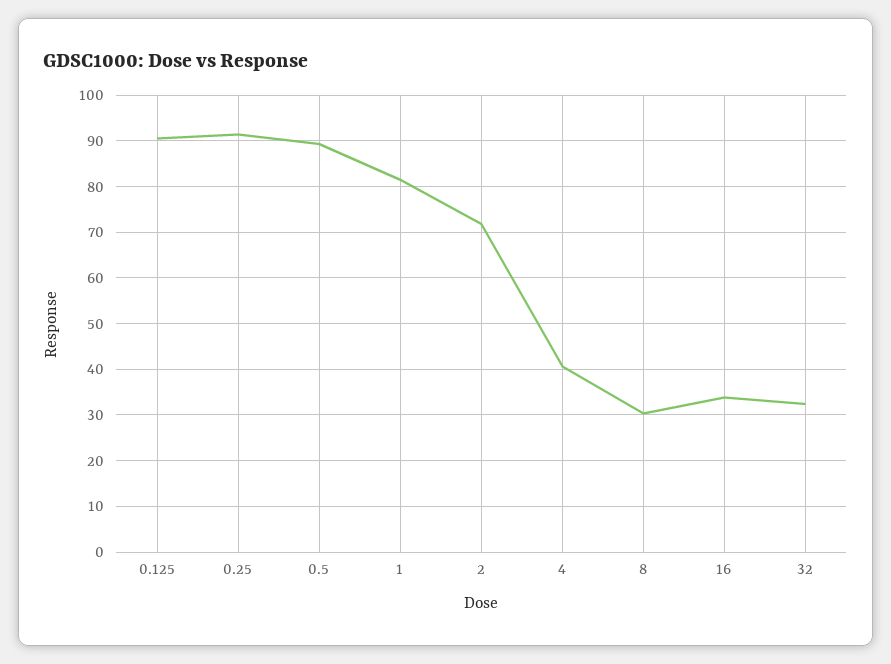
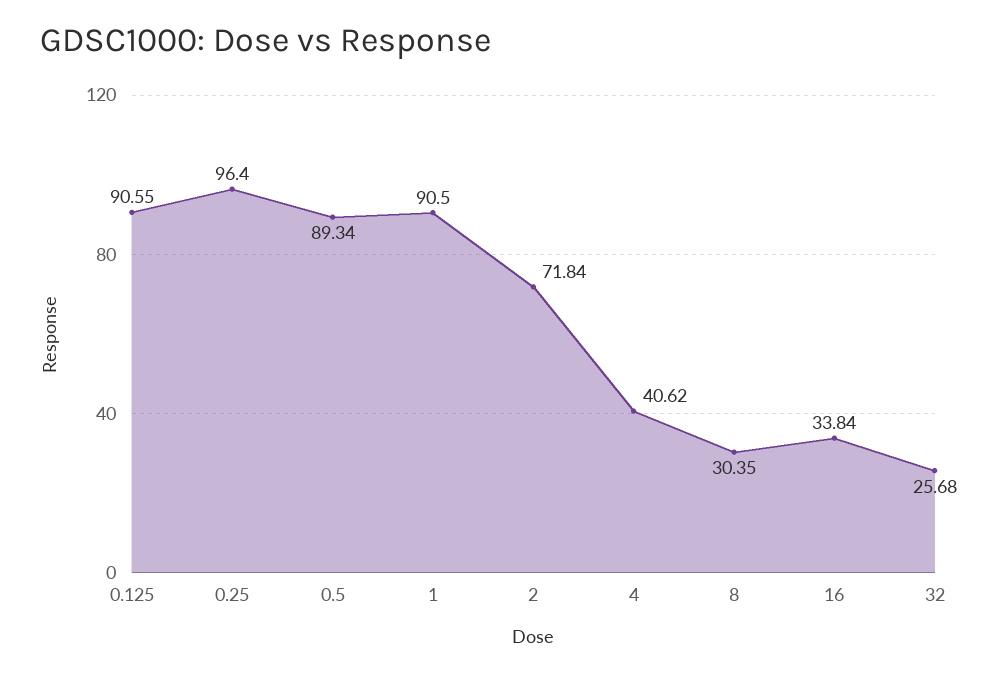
0.25: 92 -> 96.4
1: 82 -> 90.5
32: 32 -> 25.68

